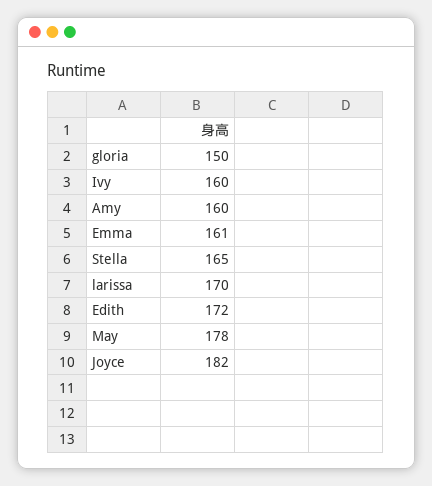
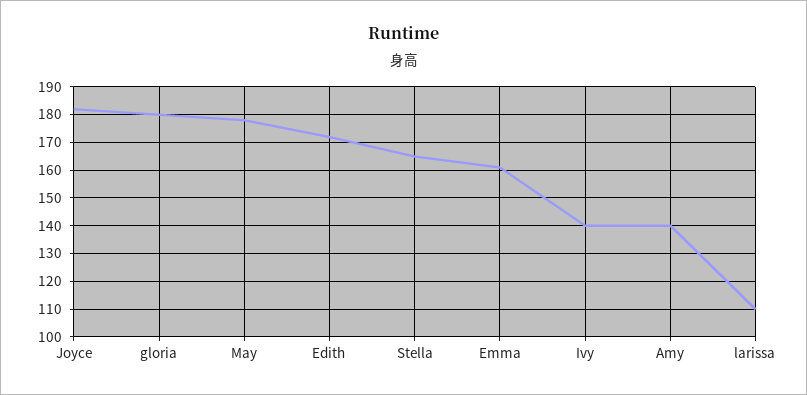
gloria: 150 -> 180
Ivy: 160 -> 140
Amy: 160 -> 140
larissa: 170 -> 110

